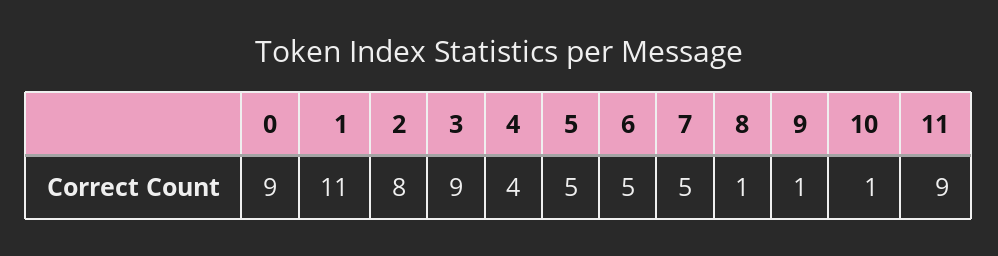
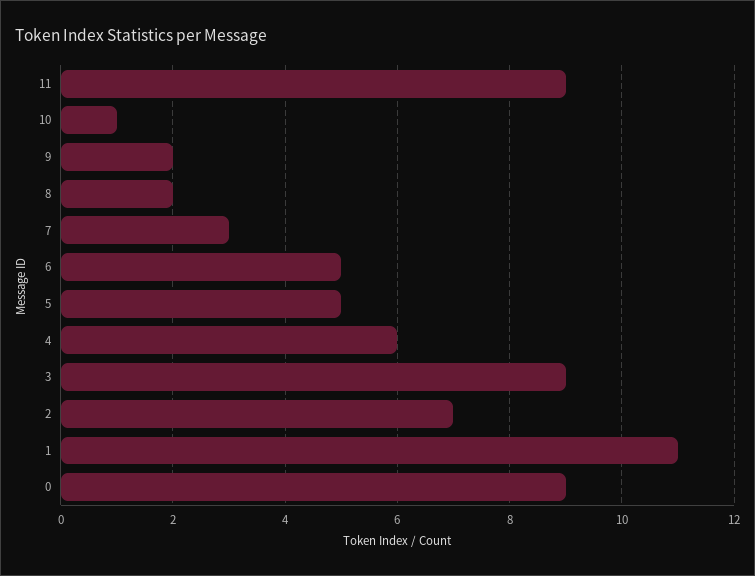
2: 8 -> 7
4: 4 -> 6
7: 5 -> 3
8: 1 -> 2
9: 1 -> 2

